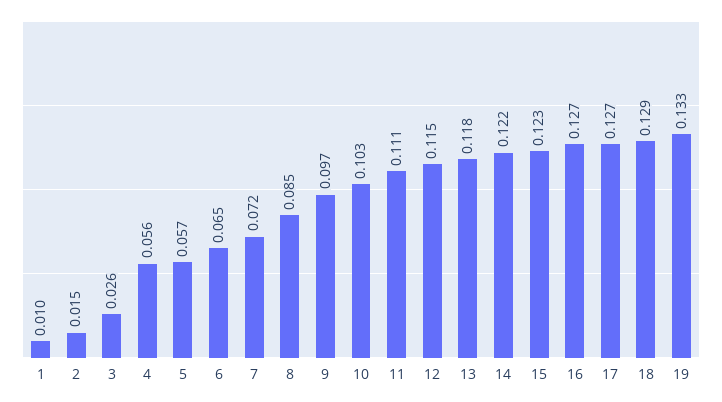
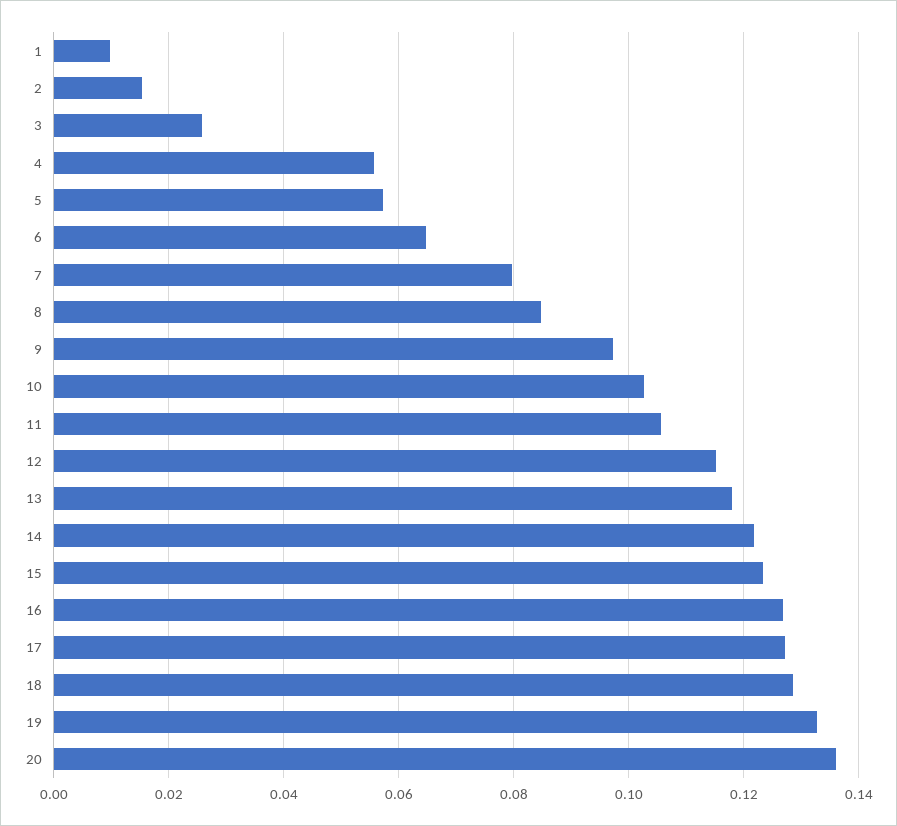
7: 0.072 -> 0.08
11: 0.111 -> 0.106
20: none -> 0.136

